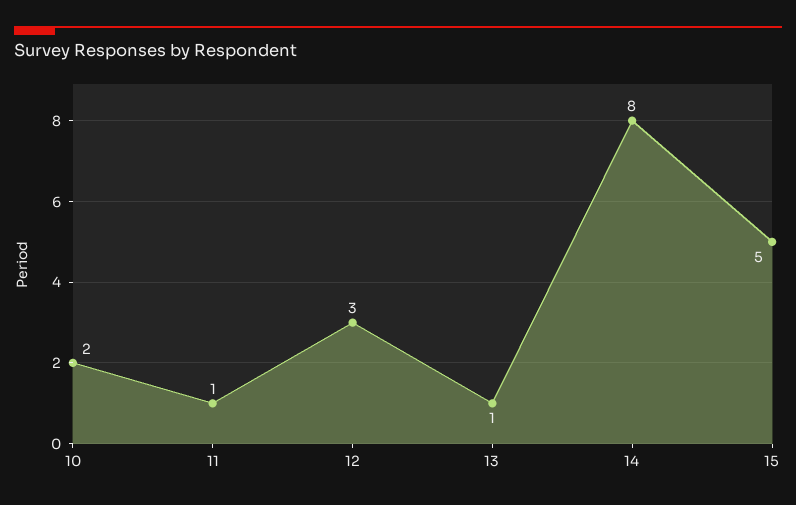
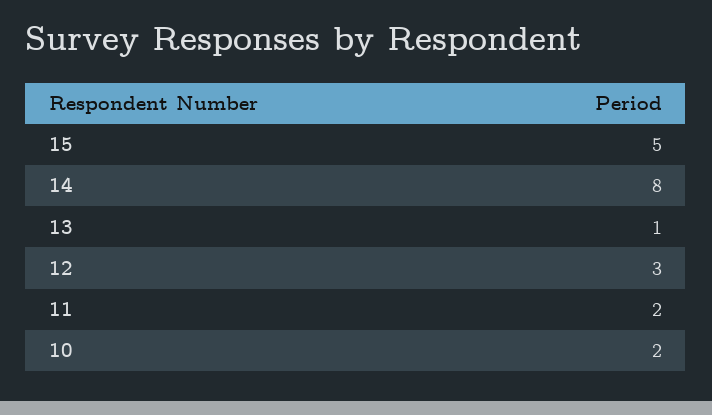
11: 1 -> 2

